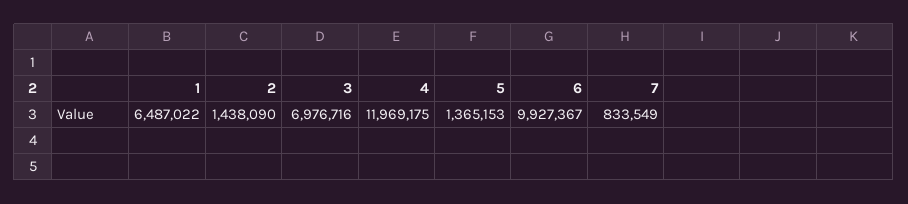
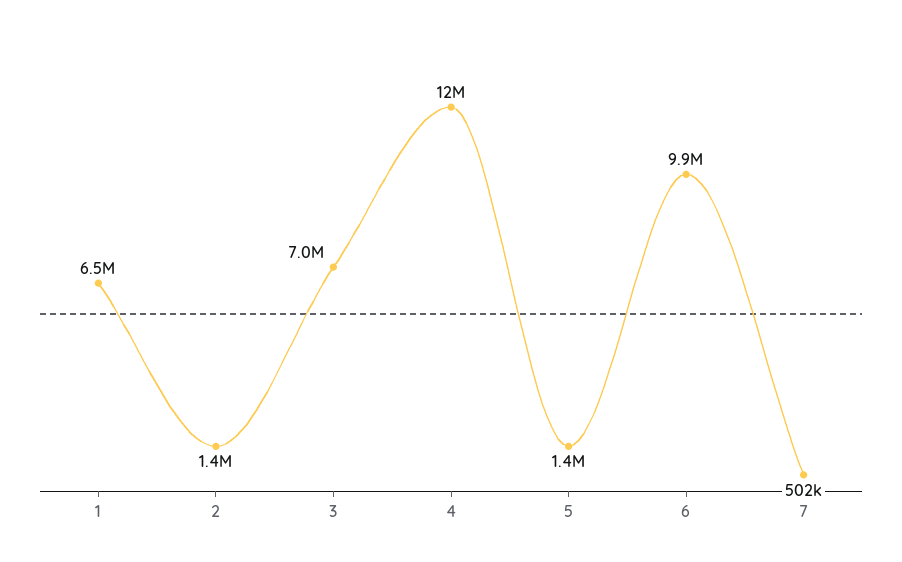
7: 833549 -> 502000

